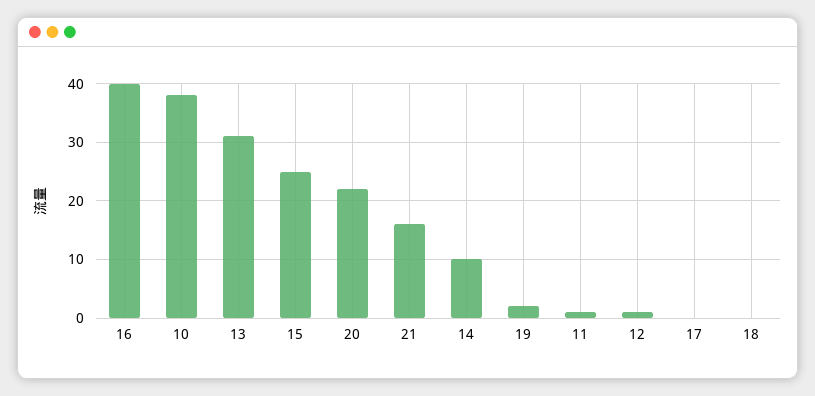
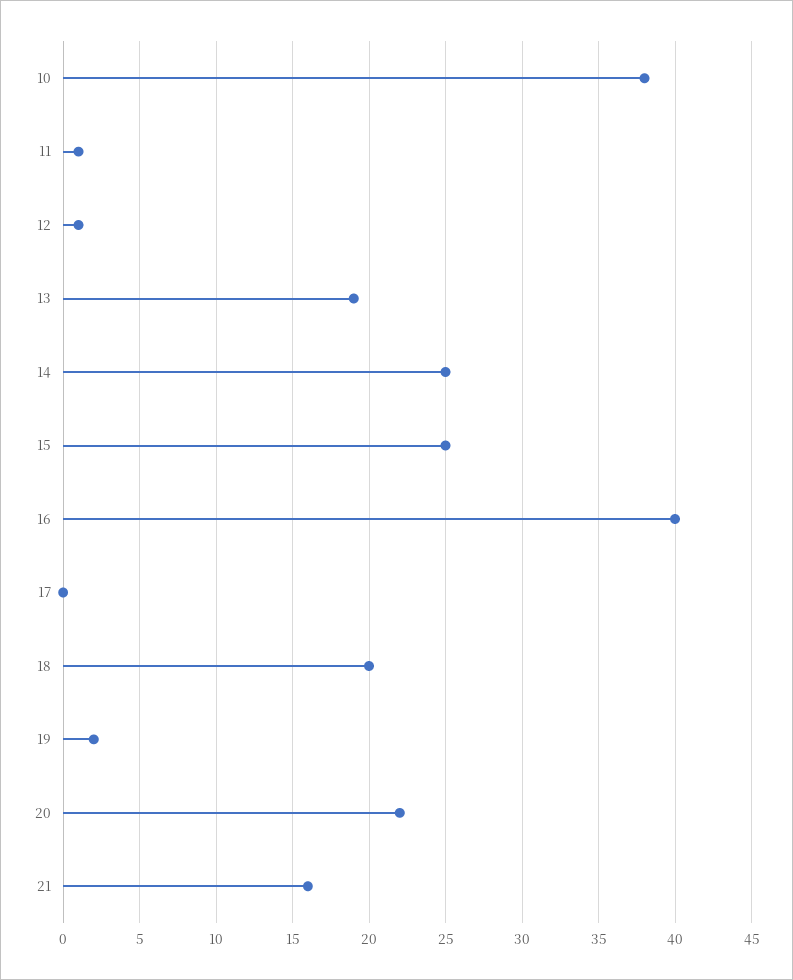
13: 30 -> 19
14: 10 -> 25
18: 0 -> 20

